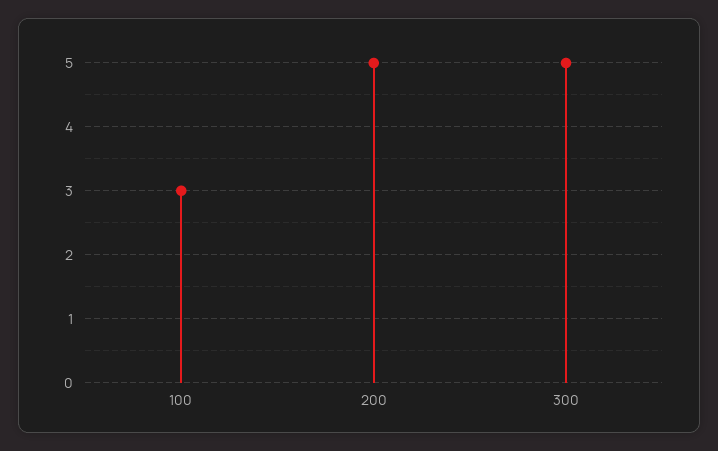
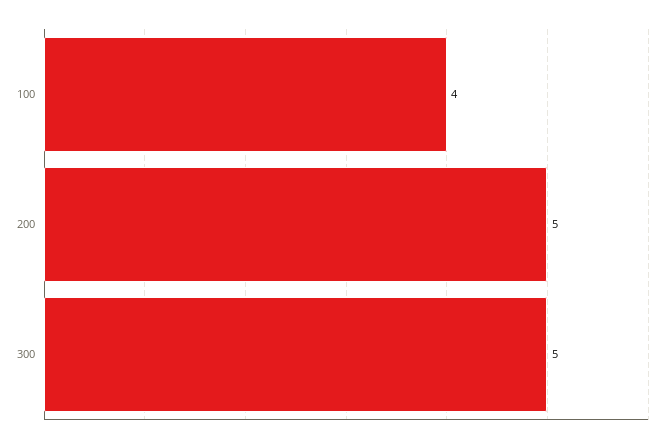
100: 3 -> 4

